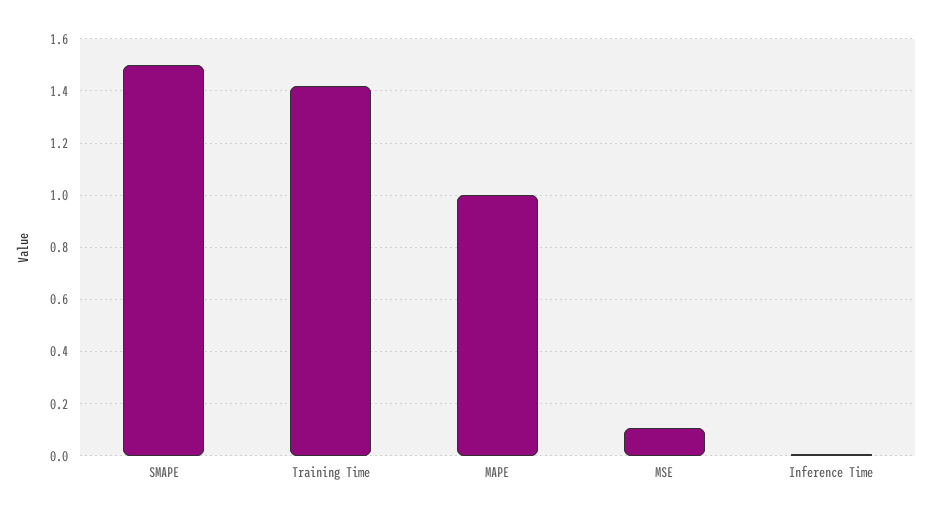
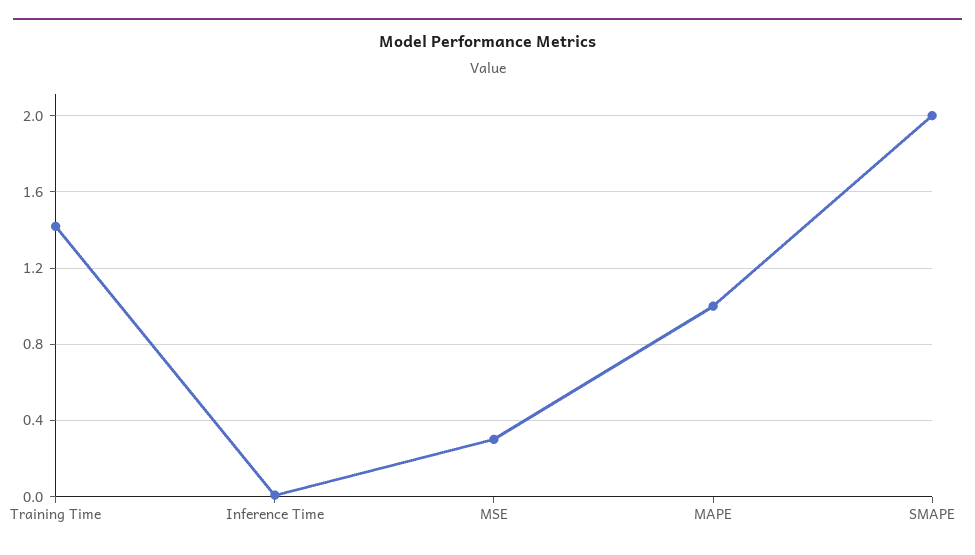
SMAPE: 1.5 -> 2
MSE: 0.1 -> 0.3

